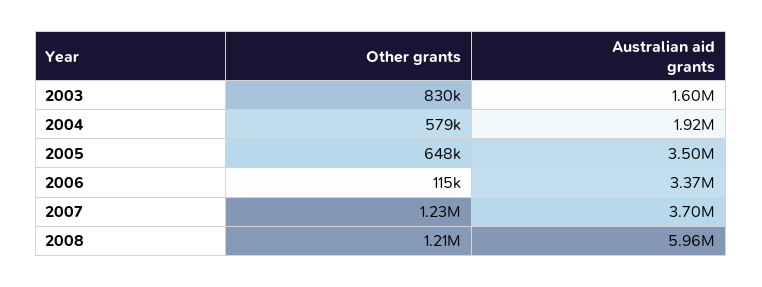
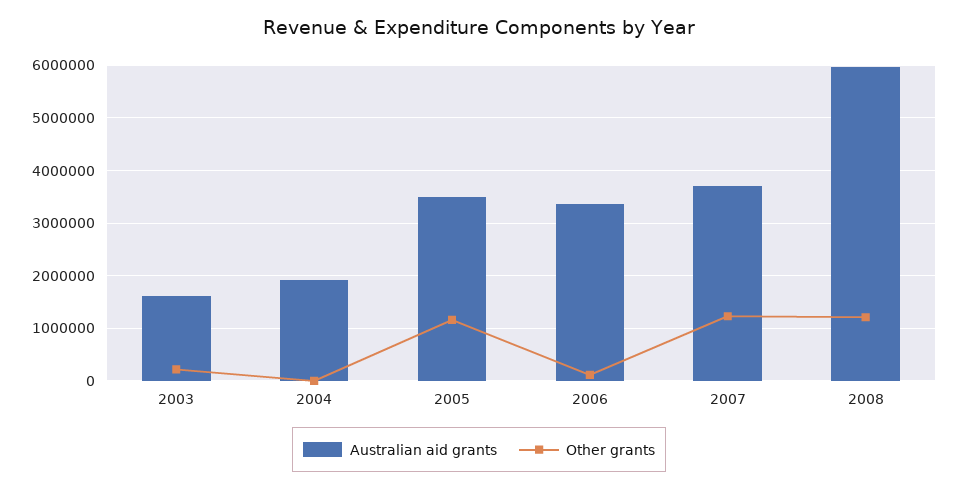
Other grants, 2003: 830000 -> 200000
Other grants, 2004: 579000 -> 0
Other grants, 2005: 648000 -> 1200000

